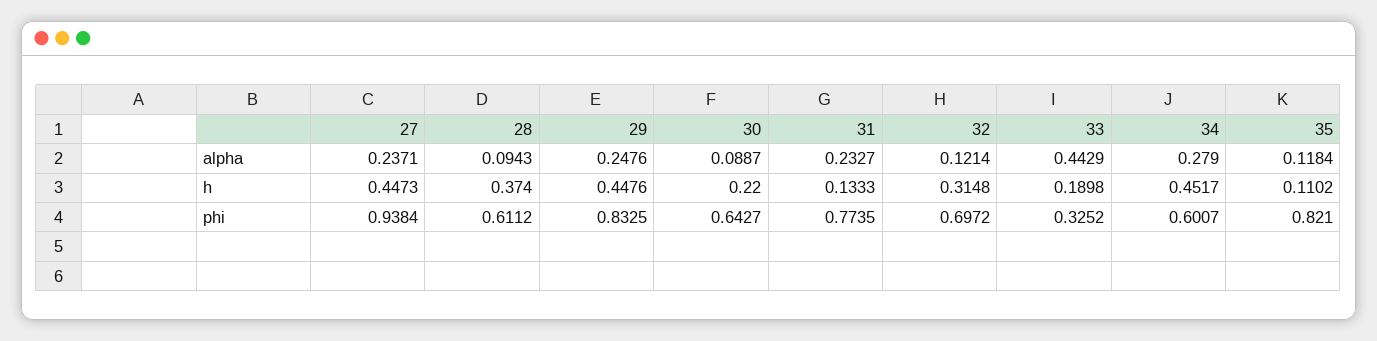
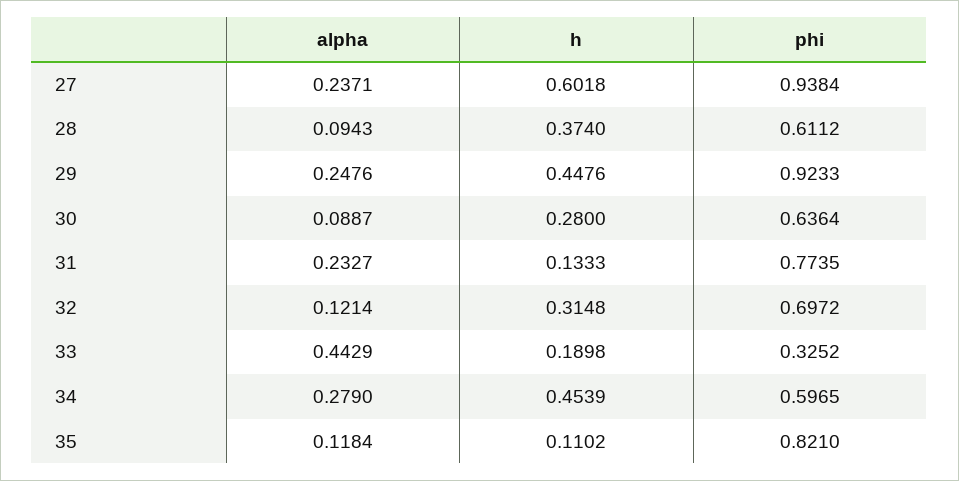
27, h: 0.4473 -> 0.6018
30, h: 0.22 -> 0.28
34, h: 0.4517 -> 0.4539
29, phi: 0.8325 -> 0.9233
30, phi: 0.6427 -> 0.6364
34, phi: 0.6007 -> 0.5965

